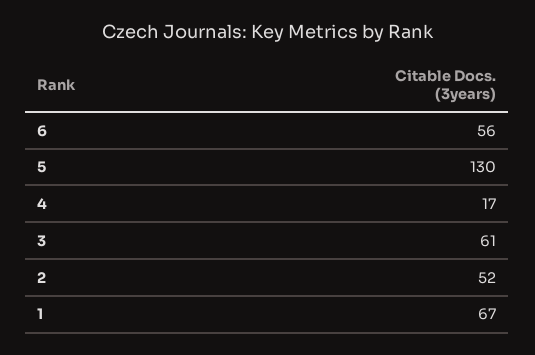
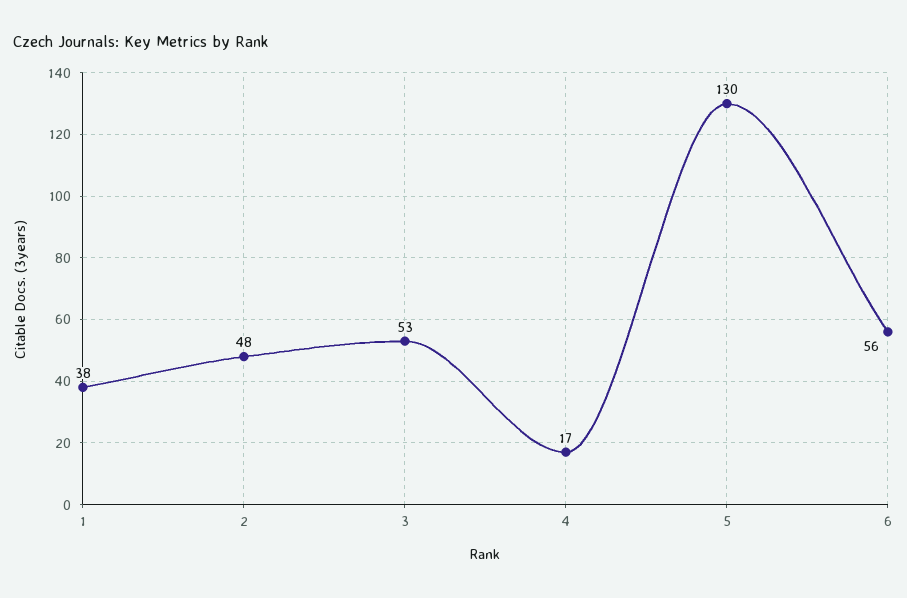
3: 61 -> 53
2: 52 -> 48
1: 67 -> 38

